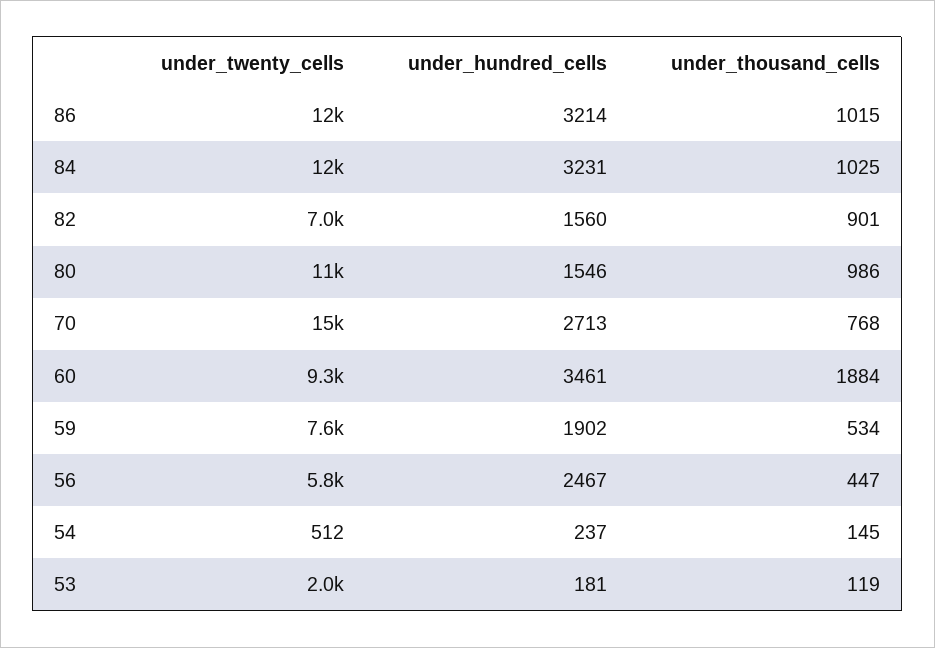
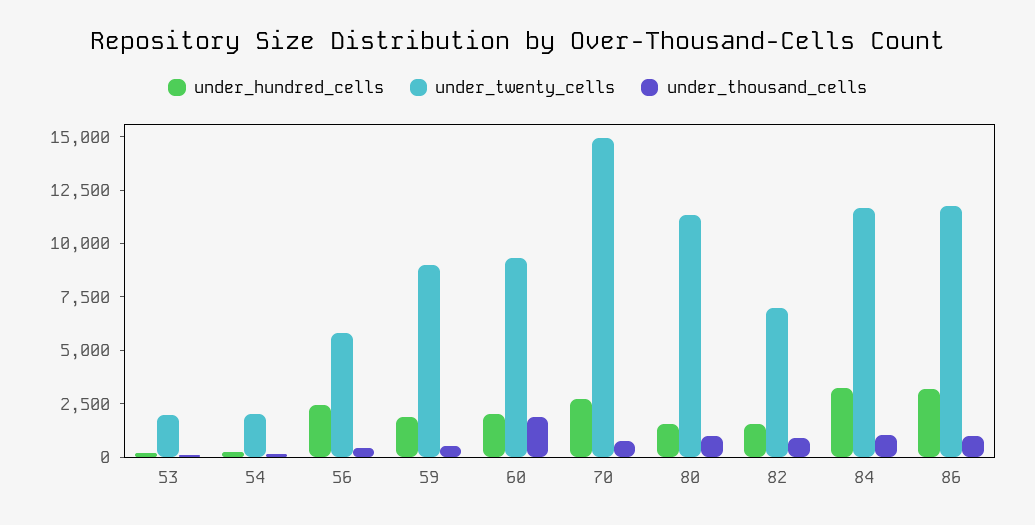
under_hundred_cells, 60: 3461 -> 2000
under_twenty_cells, 59: 7600 -> 9000
under_twenty_cells, 54: 512 -> 2000

